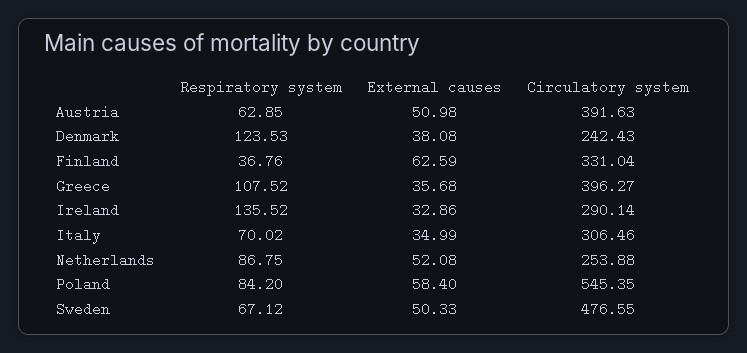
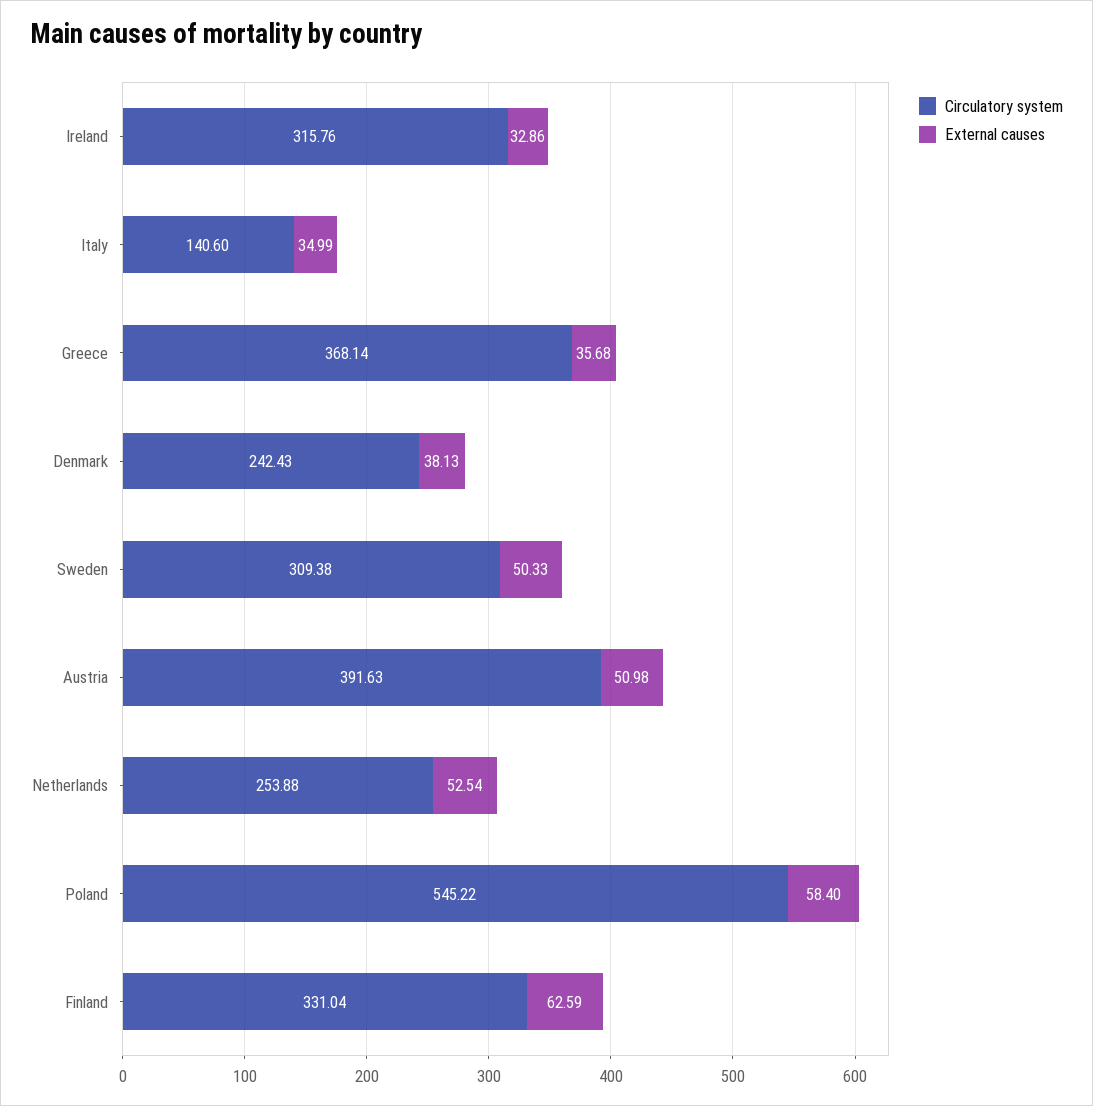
Respiratory system, Austria: 62.85 -> none
Respiratory system, Denmark: 123.53 -> none
External causes, Denmark: 38.08 -> 38.13
Respiratory system, Finland: 36.76 -> none
Respiratory system, Greece: 107.52 -> none
Circulatory system, Greece: 396.27 -> 368.14
Respiratory system, Ireland: 135.52 -> none
Circulatory system, Ireland: 290.14 -> 315.76
Respiratory system, Italy: 70.02 -> none
Circulatory system, Italy: 306.46 -> 140.6
Respiratory system, Netherlands: 86.75 -> none
External causes, Netherlands: 52.08 -> 52.54
Respiratory system, Poland: 84.2 -> none
Circulatory system, Poland: 545.35 -> 545.22
Respiratory system, Sweden: 67.12 -> none
Circulatory system, Sweden: 476.55 -> 309.38

